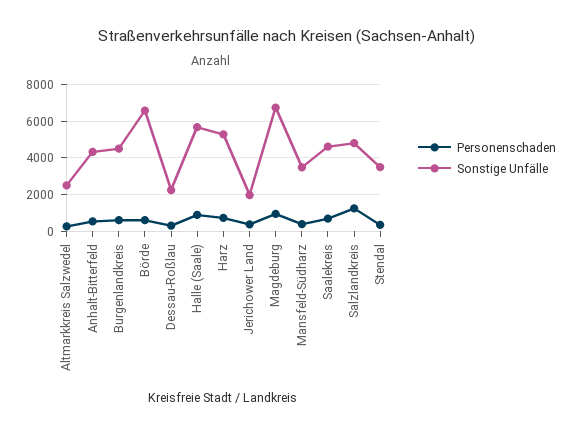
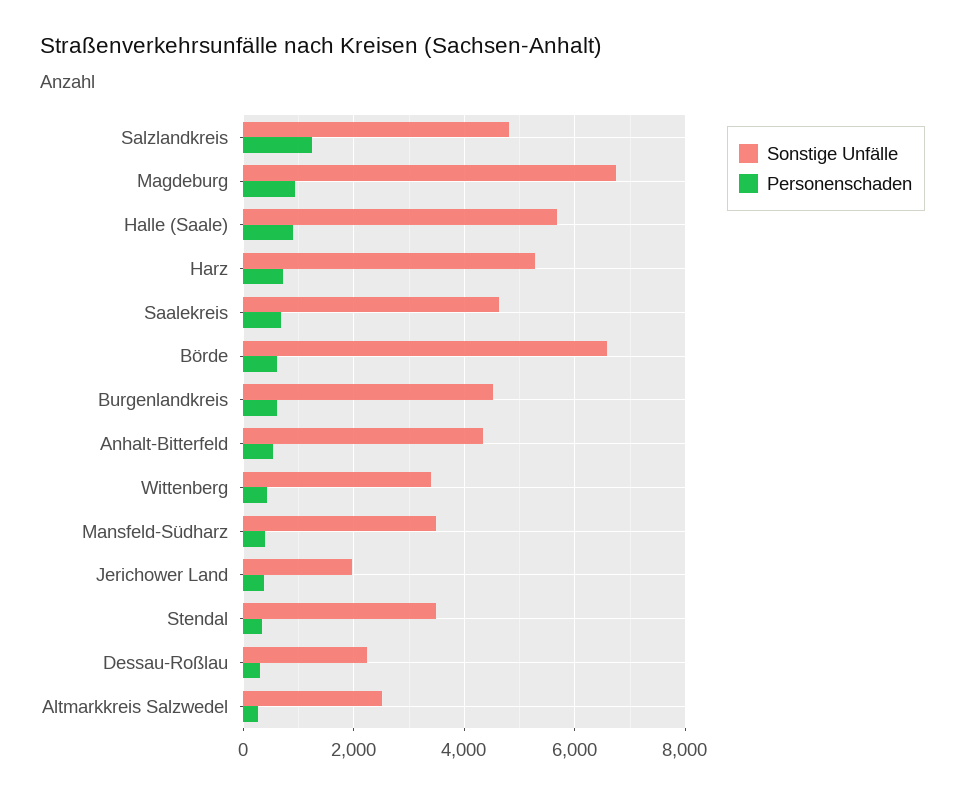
Sonstige Unfälle, Wittenberg: none -> 3400
Personenschaden, Wittenberg: none -> 400

